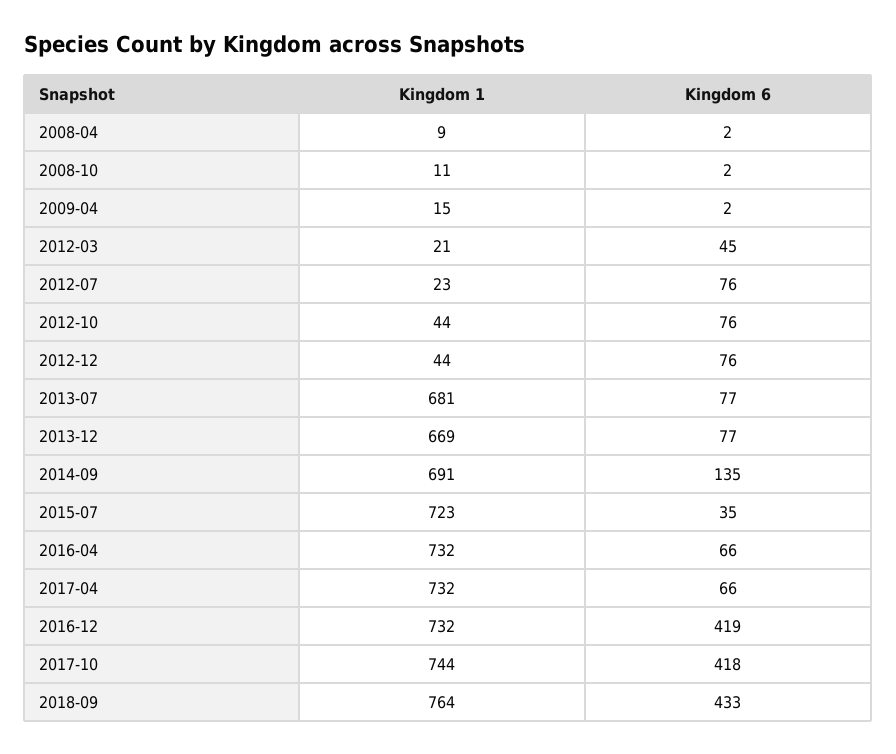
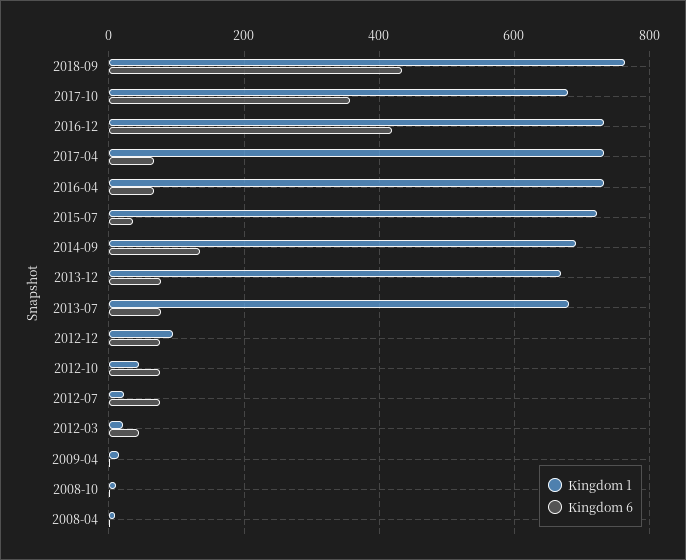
Kingdom 1, 2012-12: 44 -> 100
Kingdom 1, 2017-10: 744 -> 680
Kingdom 6, 2017-10: 418 -> 360

